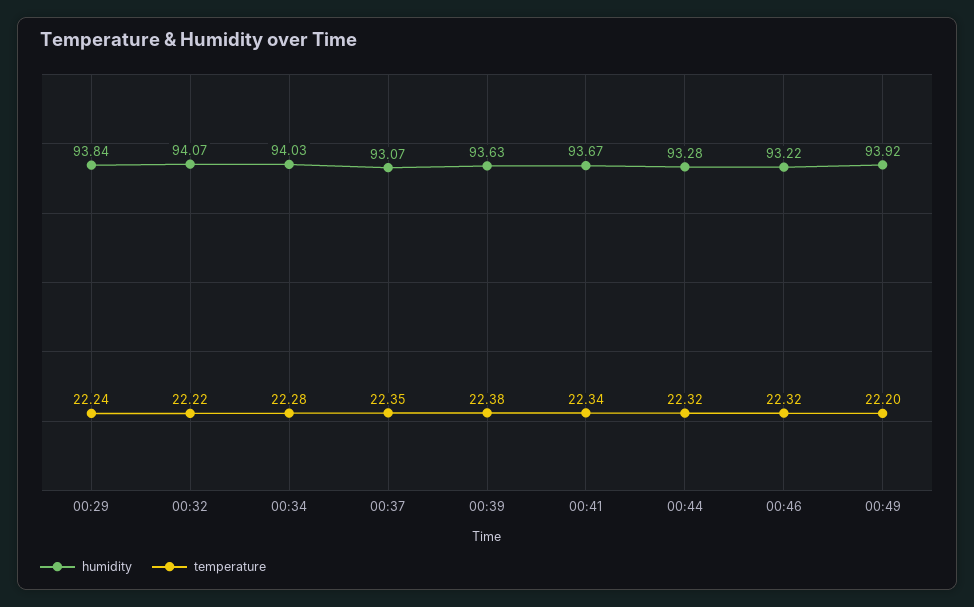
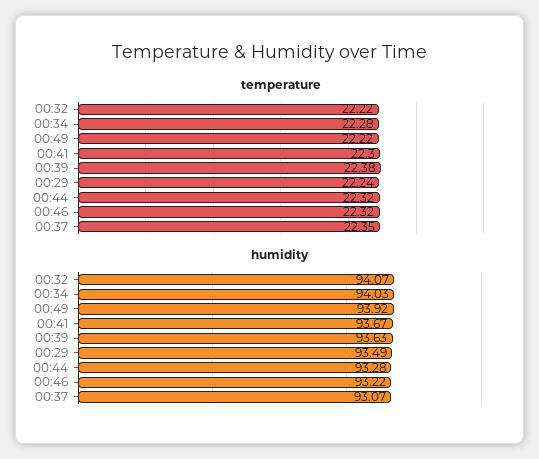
humidity, 00:29: 93.84 -> 93.49
temperature, 00:41: 22.34 -> 22.3
temperature, 00:49: 22.2 -> 22.22

